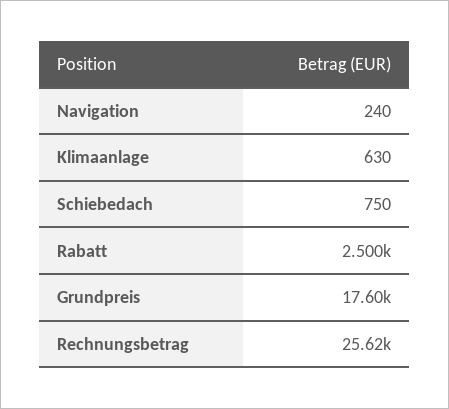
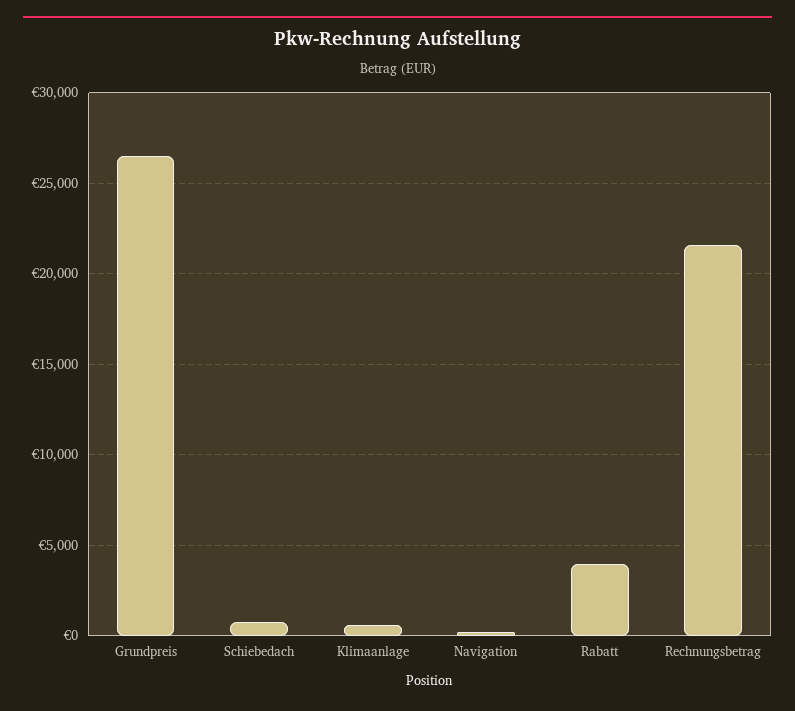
Rabatt: 2500 -> 4000
Grundpreis: 17600 -> 26500
Rechnungsbetrag: 25620 -> 21500

